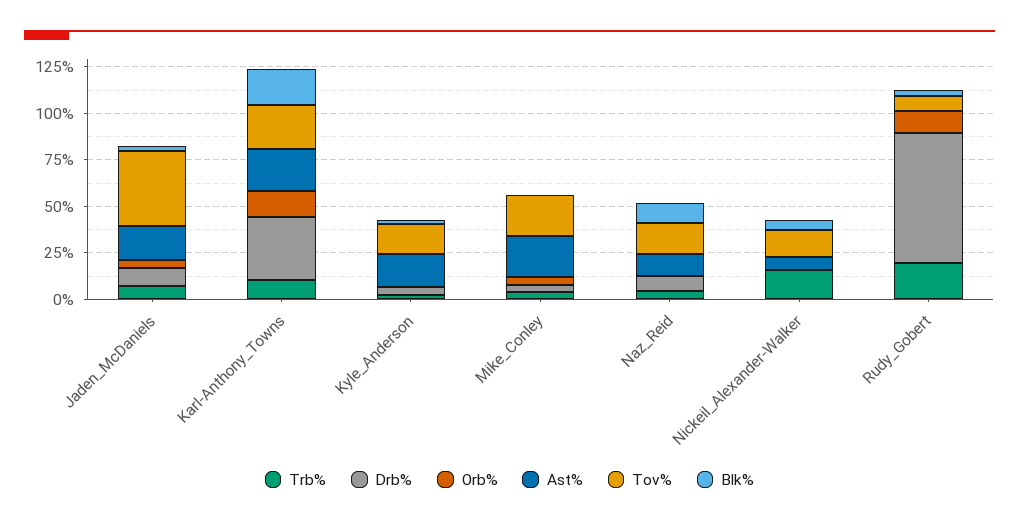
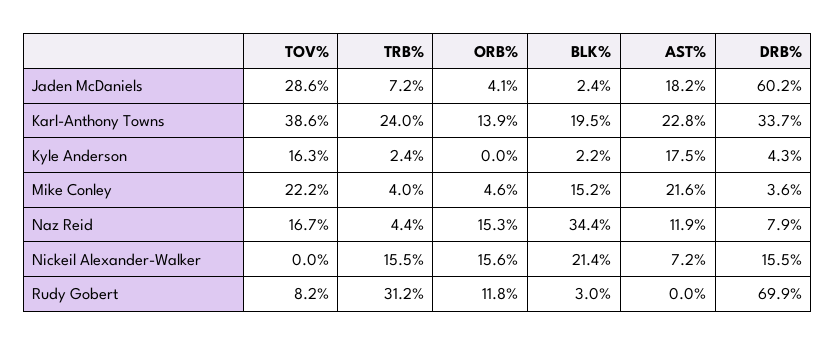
Drb%, Jaden_McDaniels: 10 -> 60.2
Tov%, Jaden_McDaniels: 40 -> 28.6
Trb%, Karl-Anthony_Towns: 10 -> 24
Tov%, Karl-Anthony_Towns: 25 -> 38.6
Blk%, Mike_Conley: 0 -> 15.2
Orb%, Naz_Reid: 0 -> 15.3
Blk%, Naz_Reid: 10 -> 34.4
Drb%, Nickeil_Alexander-Walker: 0 -> 15.5
Orb%, Nickeil_Alexander-Walker: 0 -> 15.6
Tov%, Nickeil_Alexander-Walker: 15 -> 0
Blk%, Nickeil_Alexander-Walker: 5 -> 21.4
Trb%, Rudy_Gobert: 20 -> 31.2

